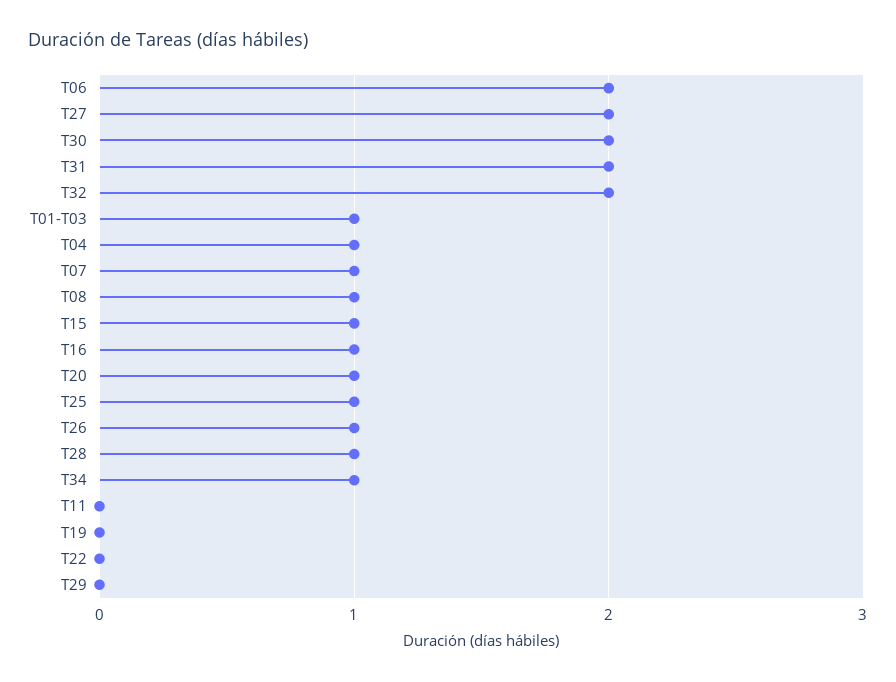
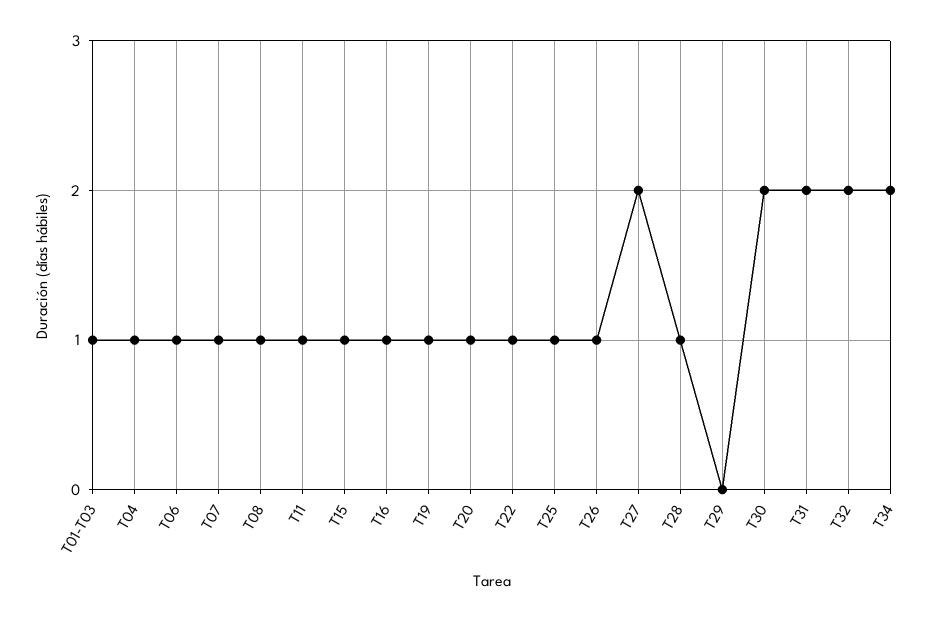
T06: 2 -> 1
T34: 1 -> 2
T11: 0 -> 1
T19: 0 -> 1
T22: 0 -> 1

